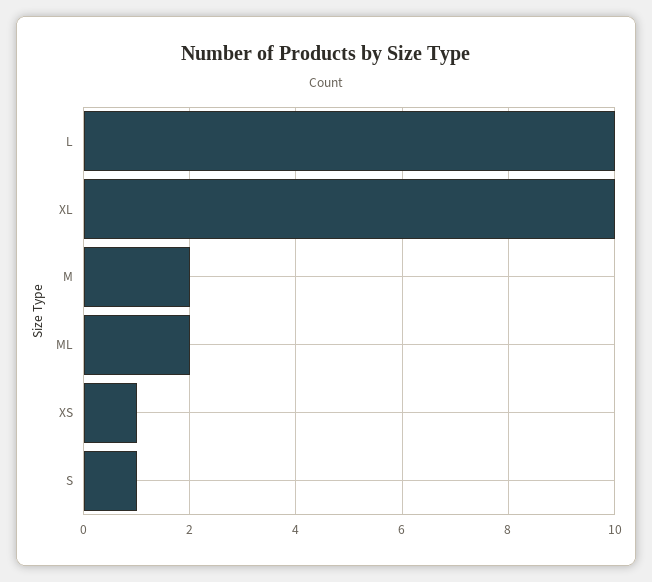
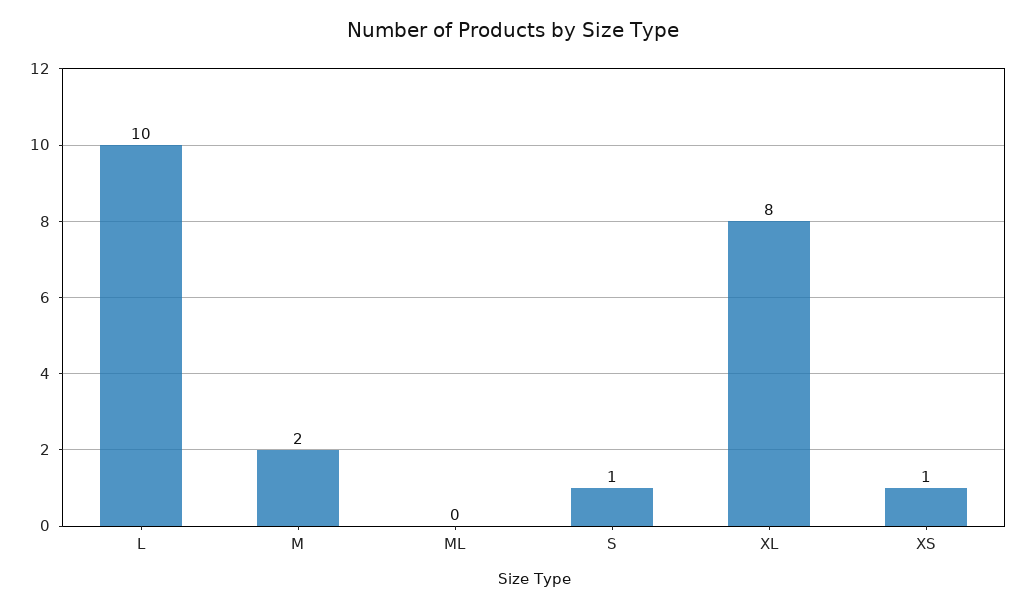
XL: 10 -> 8
ML: 2 -> 0

